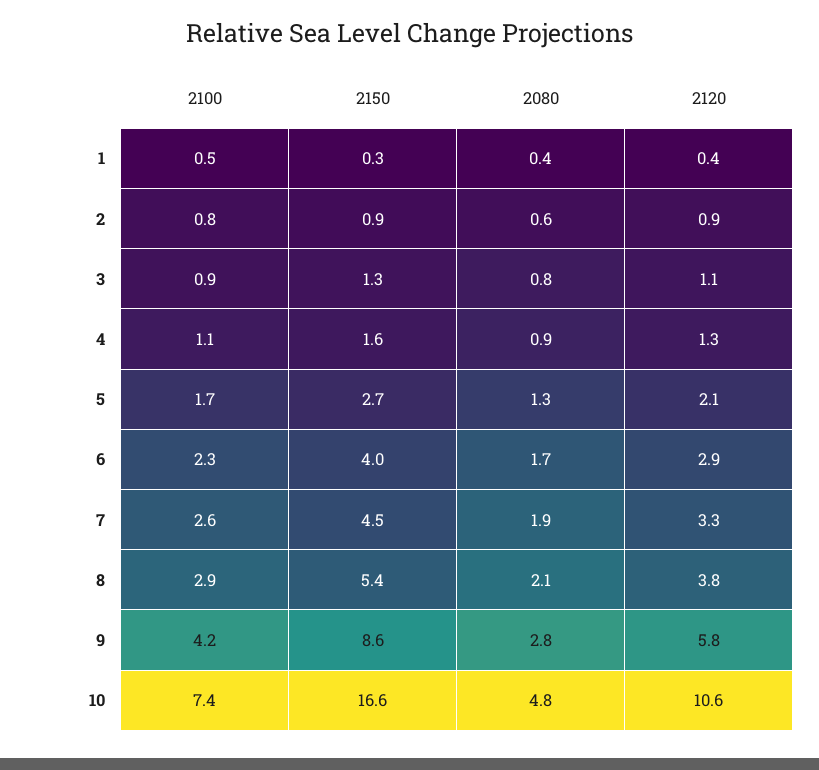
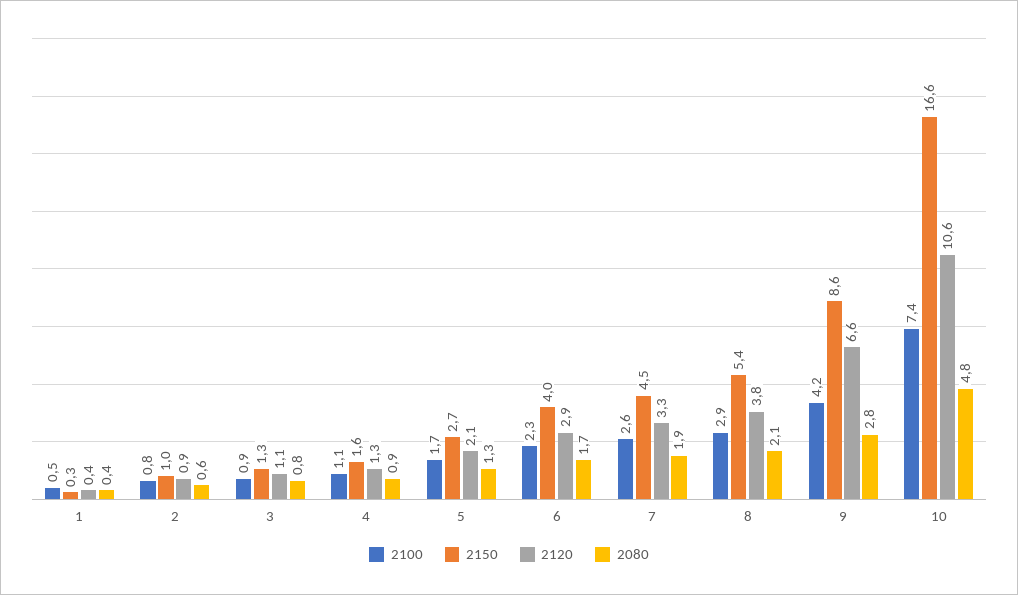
2150, 2: 0.9 -> 1
2120, 9: 5.8 -> 6.6

